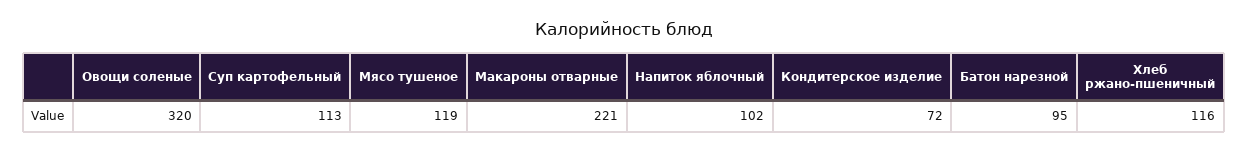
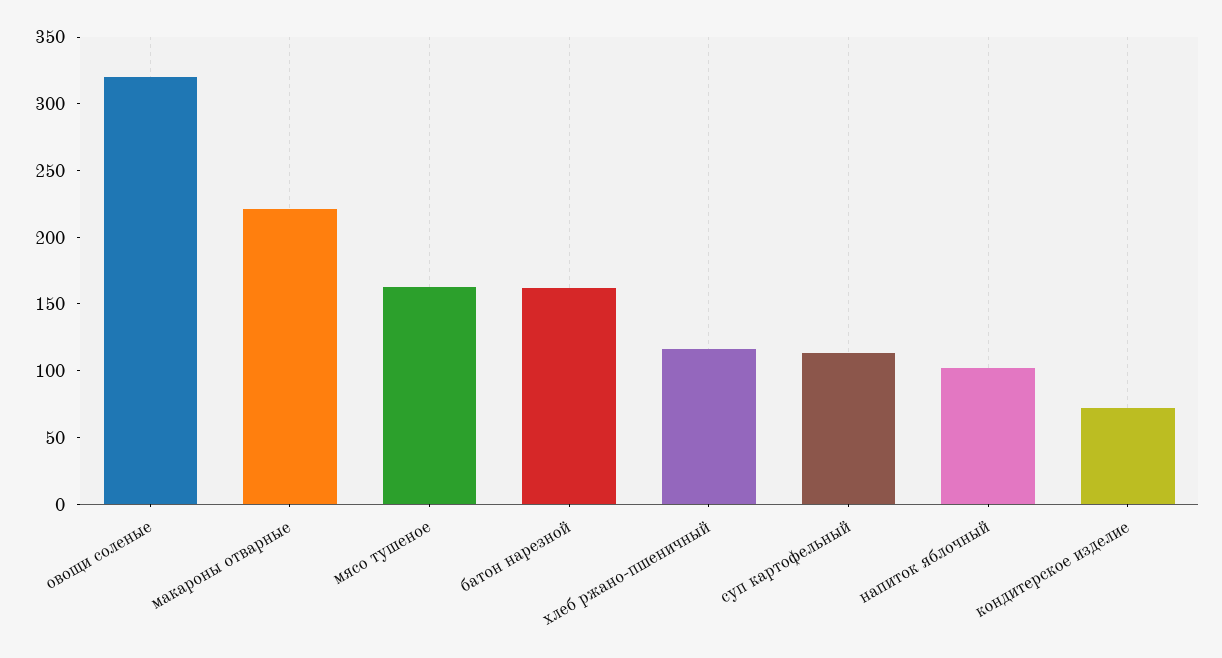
Мясо тушеное: 119 -> 160
Батон нарезной: 95 -> 160

